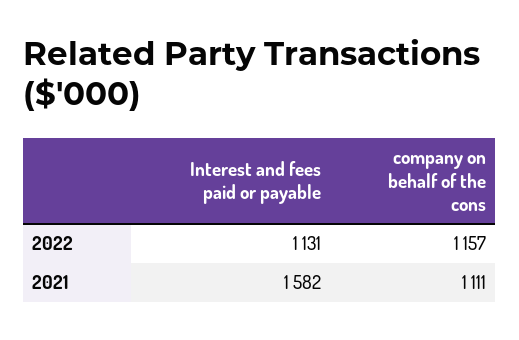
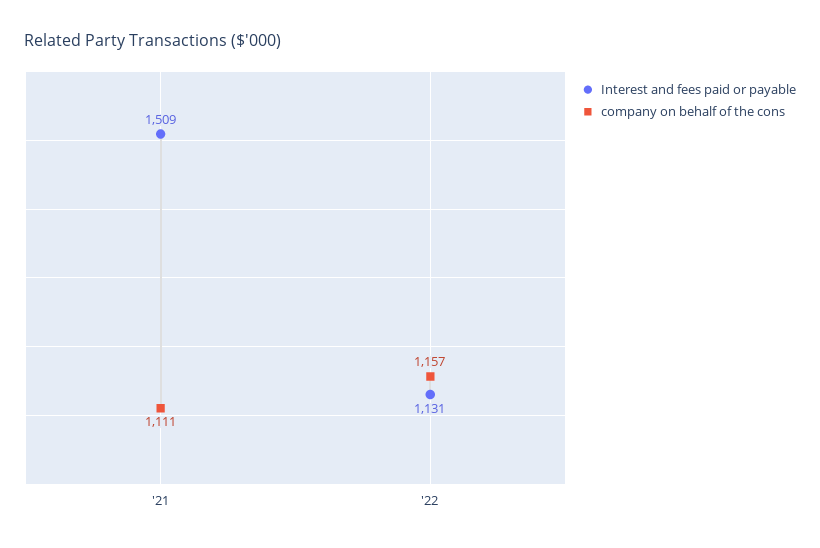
Interest and fees paid or payable, 2021: 1582 -> 1509

